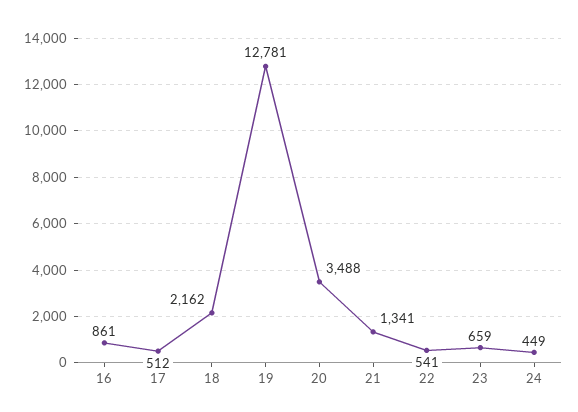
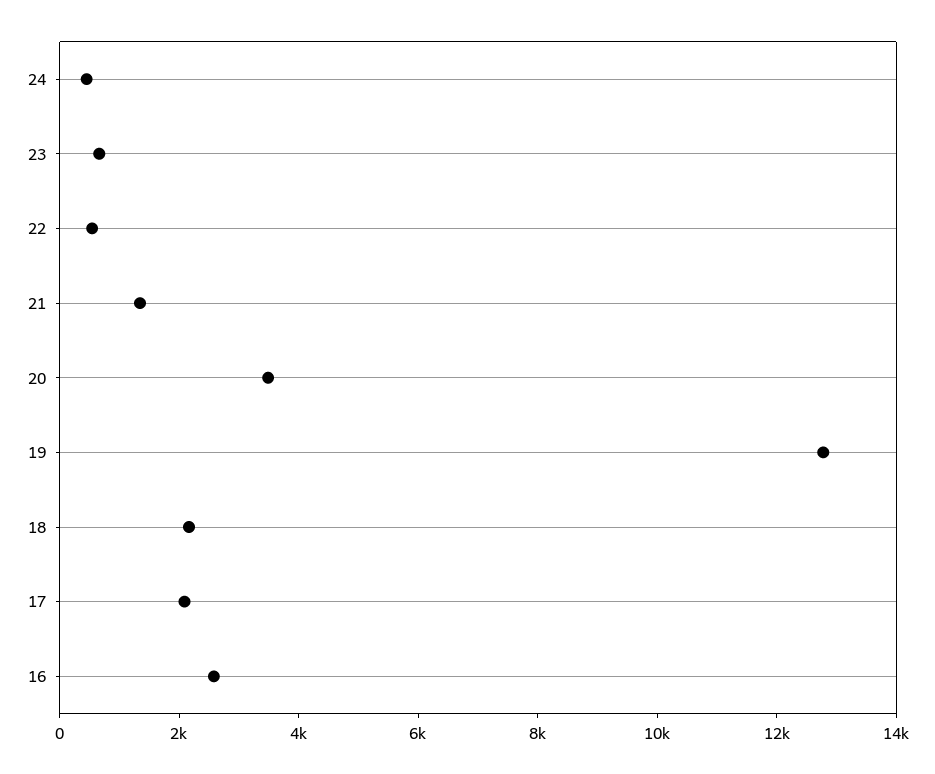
16: 861 -> 2500
17: 512 -> 2000

